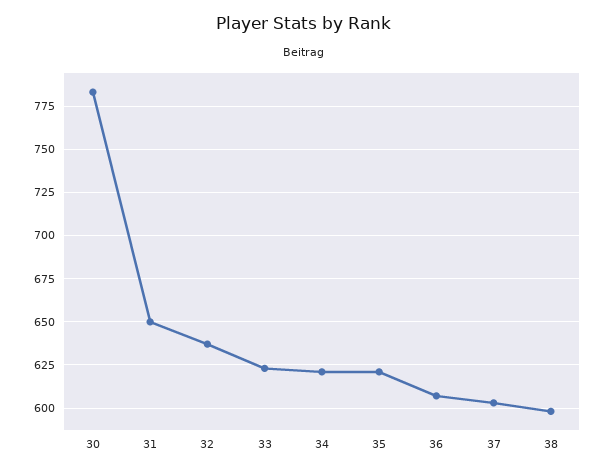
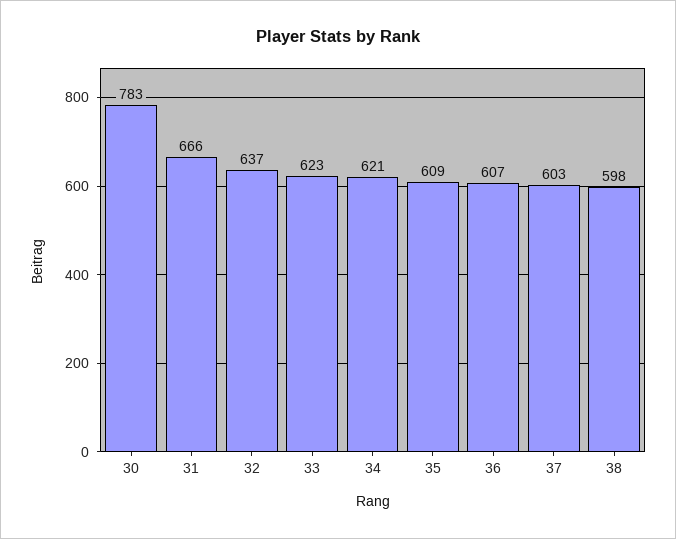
31: 650 -> 666
35: 620 -> 609

